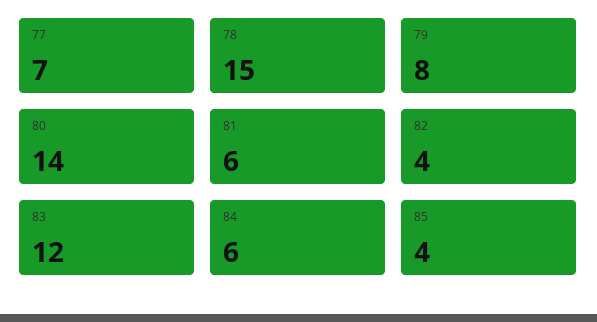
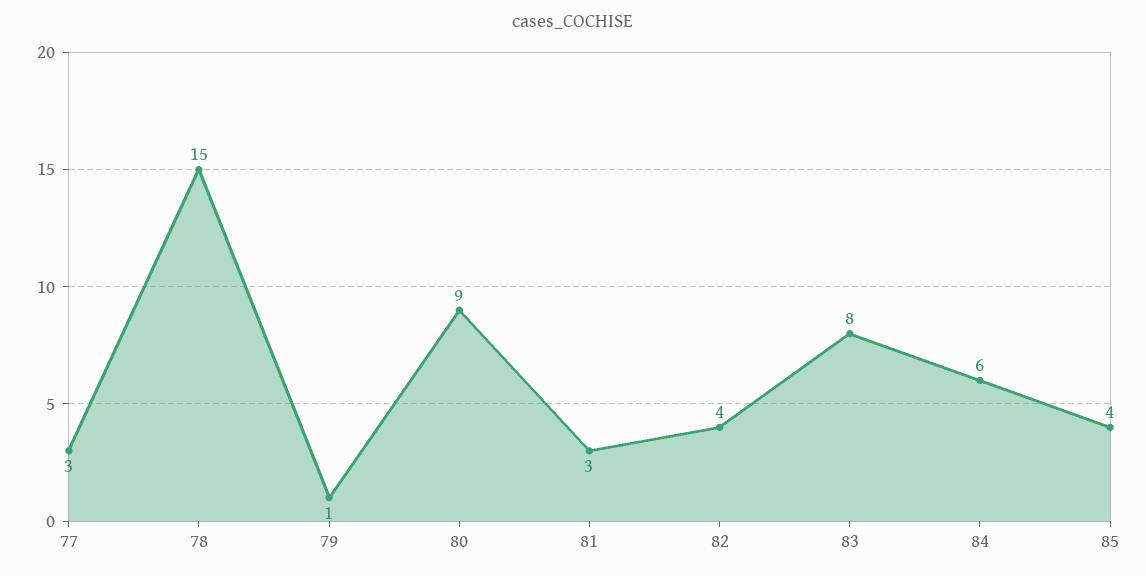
77: 7 -> 3
79: 8 -> 1
80: 14 -> 9
81: 6 -> 3
83: 12 -> 8

